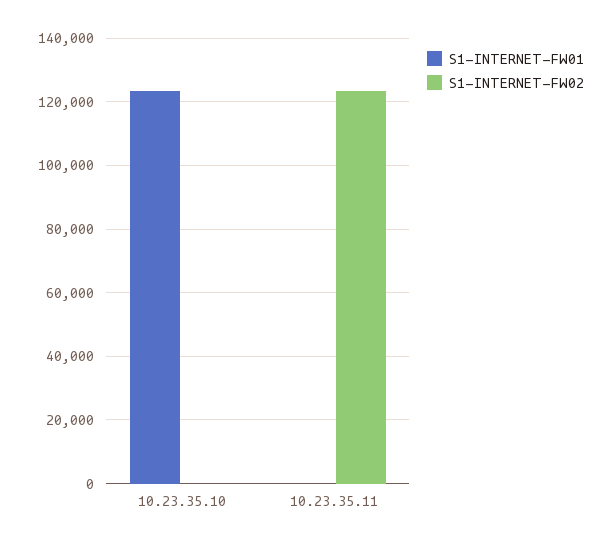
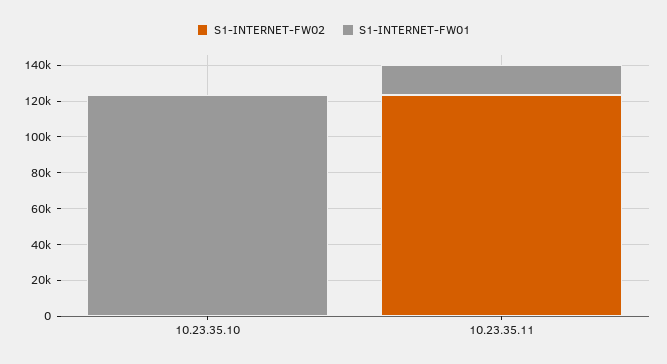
S1-INTERNET-FW01, 10.23.35.11: 0 -> 15000

